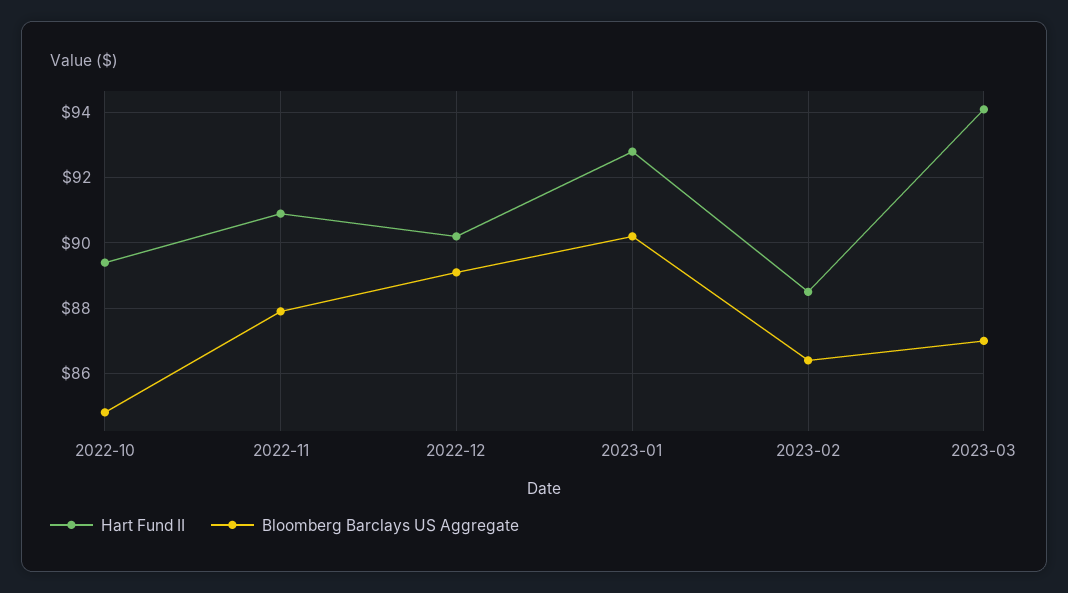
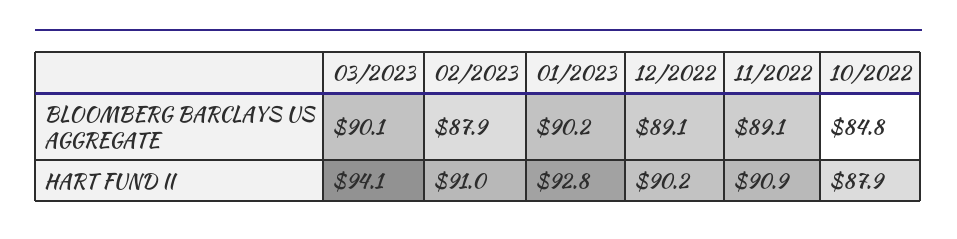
Hart Fund II, 2022-10: 89.5 -> 87.9
Bloomberg Barclays US Aggregate, 2022-11: 88 -> 89.1
Hart Fund II, 2023-02: 88.5 -> 91
Bloomberg Barclays US Aggregate, 2023-02: 86.5 -> 87.9
Bloomberg Barclays US Aggregate, 2023-03: 87 -> 90.1

